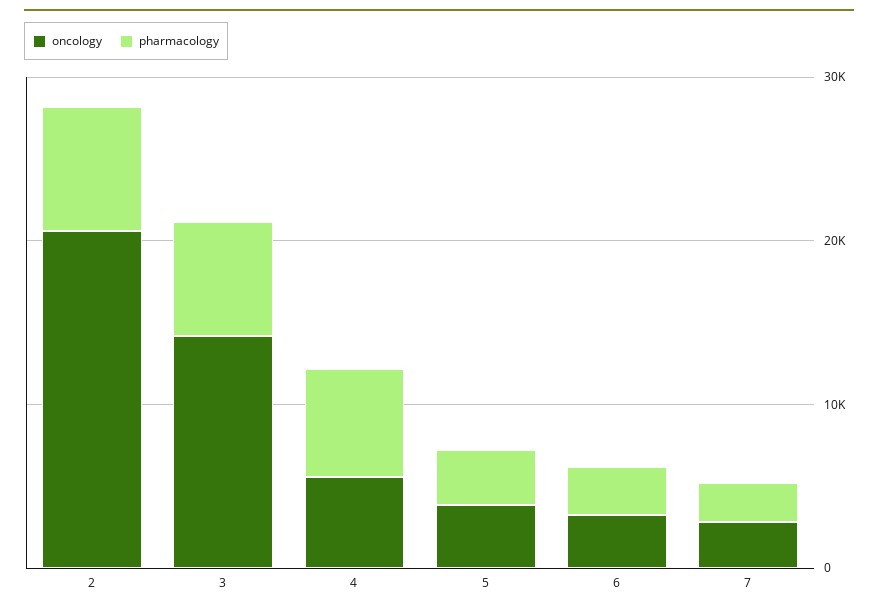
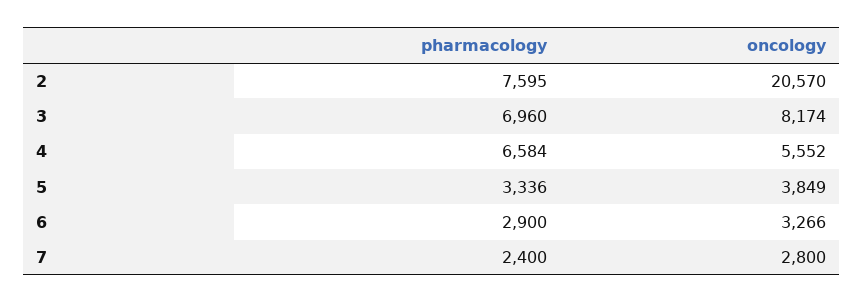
oncology, 3: 14000 -> 8174

